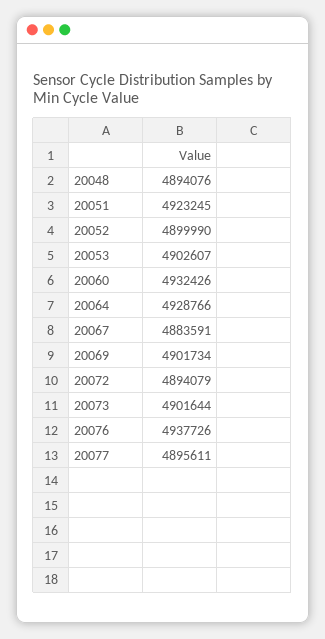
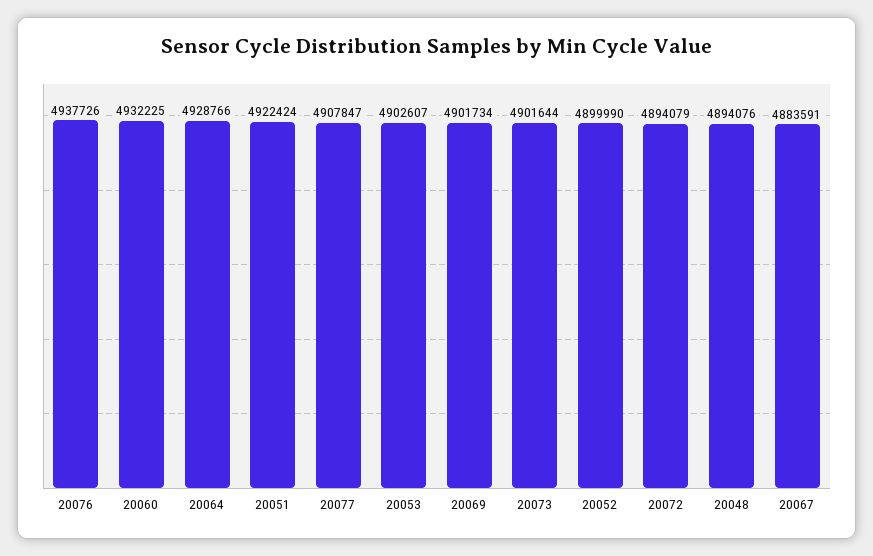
20051: 4923245 -> 4922424
20060: 4932426 -> 4932225
20077: 4895611 -> 4907847

